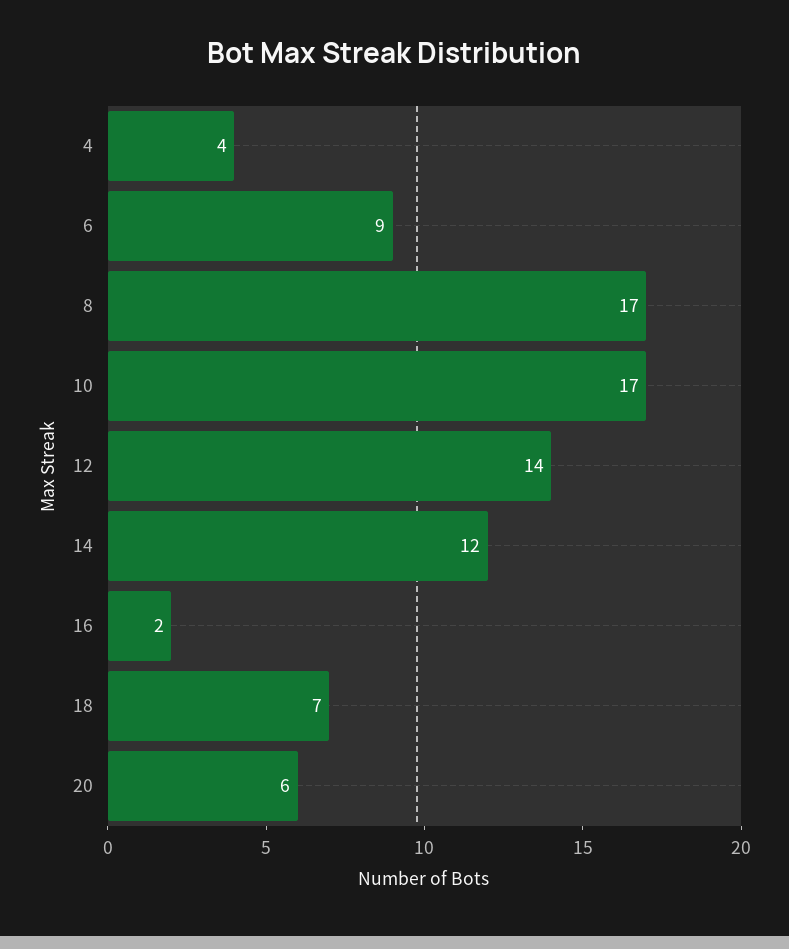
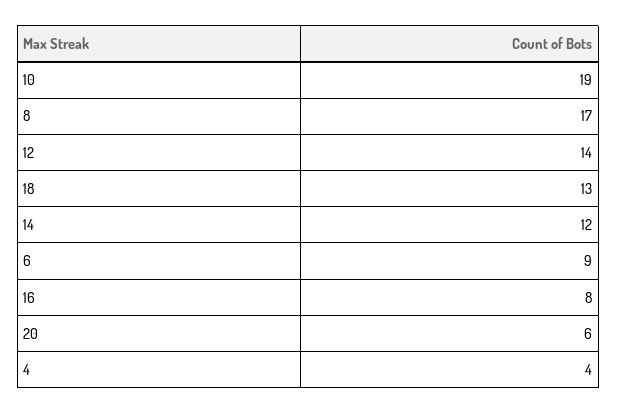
10: 17 -> 19
16: 2 -> 8
18: 7 -> 13

